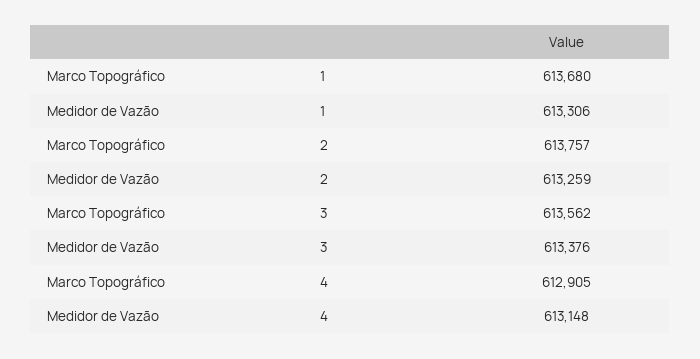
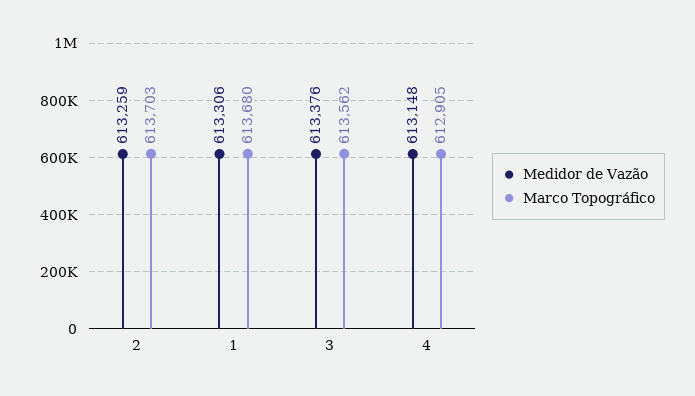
Marco Topográfico, 2: 613757 -> 613703

